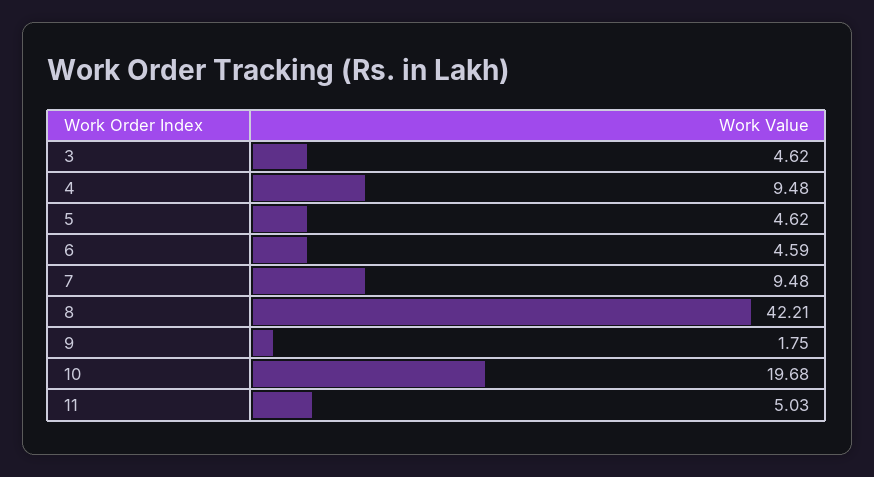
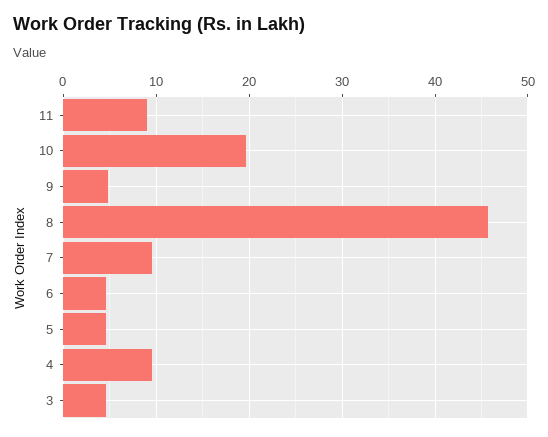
8: 42.21 -> 46
9: 1.75 -> 5
11: 5.03 -> 9

